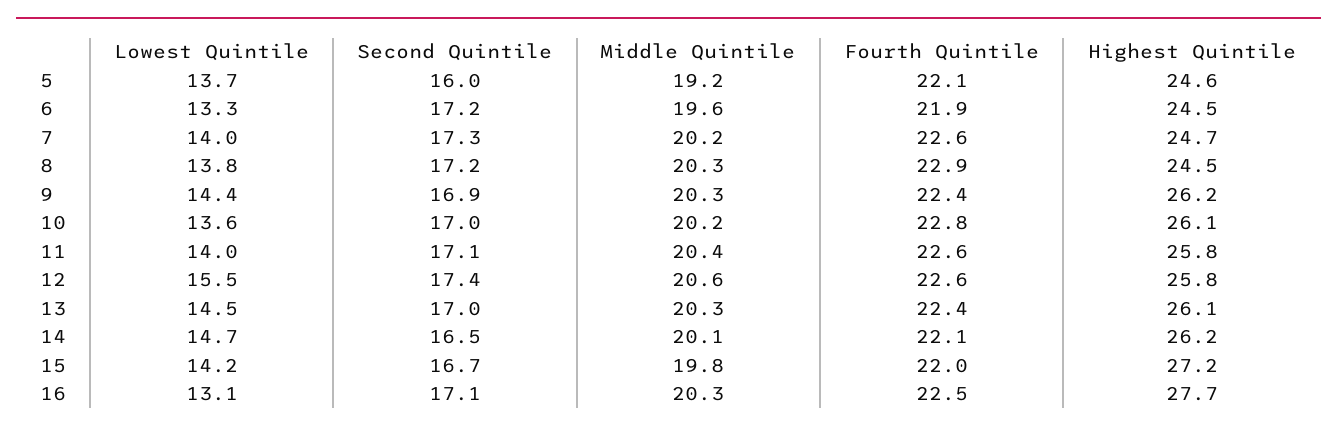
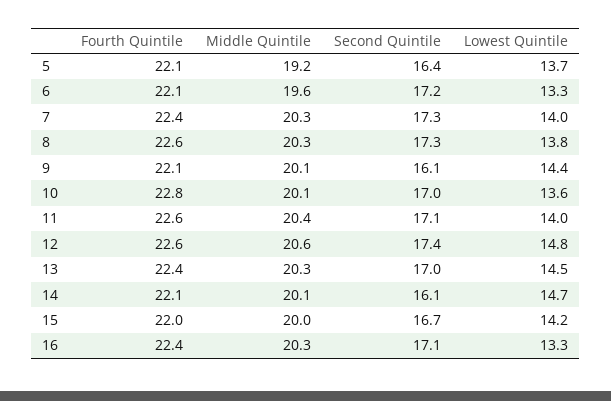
Second Quintile, 5: 16 -> 16.4
Highest Quintile, 5: 24.6 -> none
Fourth Quintile, 6: 21.9 -> 22.1
Highest Quintile, 6: 24.5 -> none
Middle Quintile, 7: 20.2 -> 20.3
Fourth Quintile, 7: 22.6 -> 22.4
Highest Quintile, 7: 24.7 -> none
Second Quintile, 8: 17.2 -> 17.3
Fourth Quintile, 8: 22.9 -> 22.6
Highest Quintile, 8: 24.5 -> none
Second Quintile, 9: 16.9 -> 16.1
Middle Quintile, 9: 20.3 -> 20.1
Fourth Quintile, 9: 22.4 -> 22.1
Highest Quintile, 9: 26.2 -> none
Middle Quintile, 10: 20.2 -> 20.1
Highest Quintile, 10: 26.1 -> none
Highest Quintile, 11: 25.8 -> none
Lowest Quintile, 12: 15.5 -> 14.8
Highest Quintile, 12: 25.8 -> none
Highest Quintile, 13: 26.1 -> none
Second Quintile, 14: 16.5 -> 16.1
Highest Quintile, 14: 26.2 -> none
Middle Quintile, 15: 19.8 -> 20
Highest Quintile, 15: 27.2 -> none
Lowest Quintile, 16: 13.1 -> 13.3
Fourth Quintile, 16: 22.5 -> 22.4
Highest Quintile, 16: 27.7 -> none

